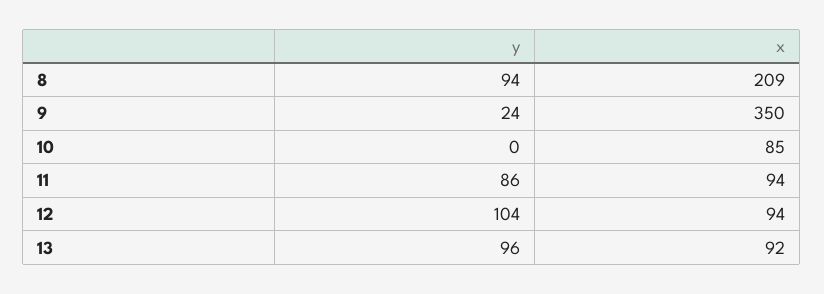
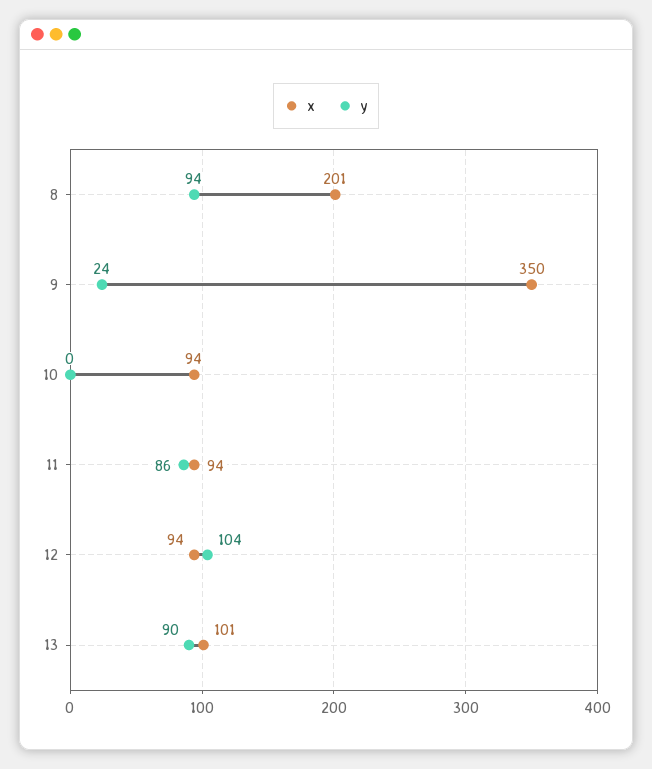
x, 8: 209 -> 201
x, 10: 85 -> 94
y, 13: 96 -> 90
x, 13: 92 -> 101

